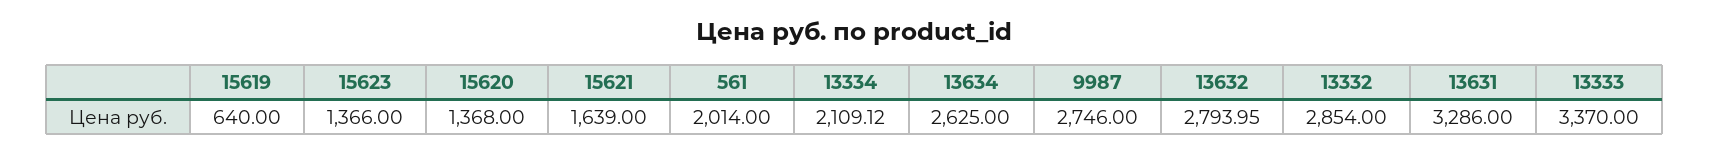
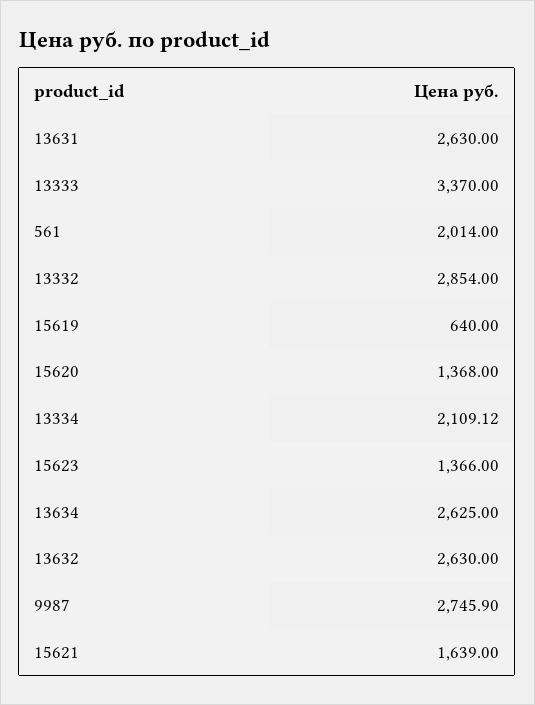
9987: 2746 -> 2745.9
13632: 2793.95 -> 2630
13631: 3286 -> 2630

